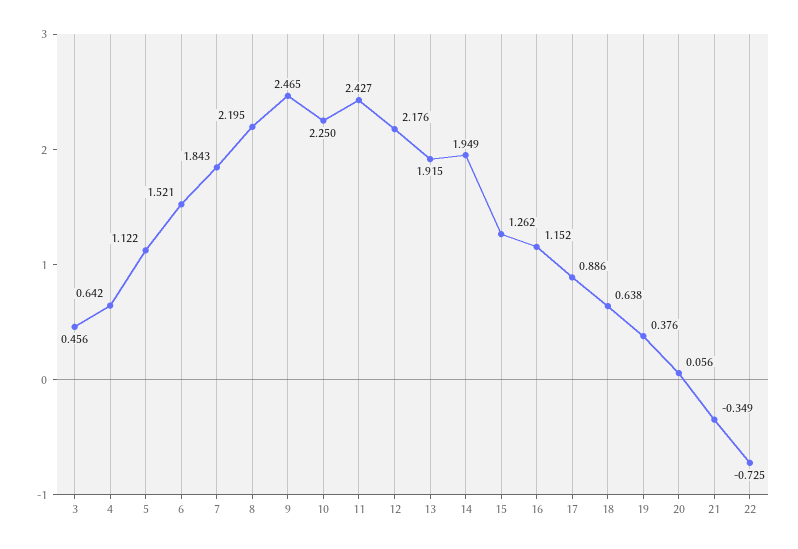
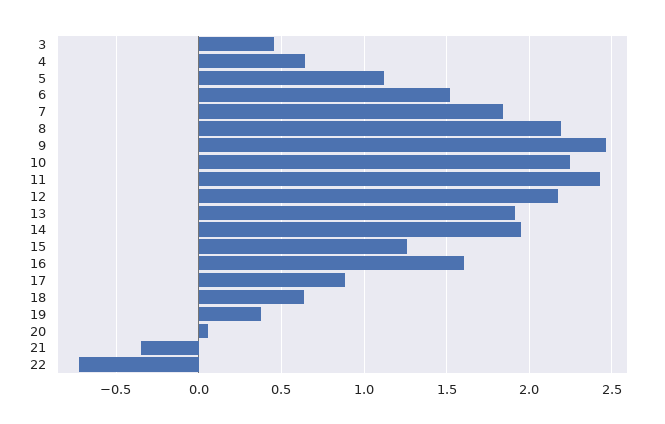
16: 1.152 -> 1.6

